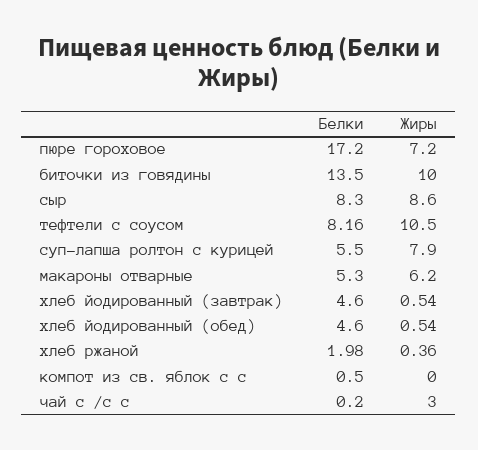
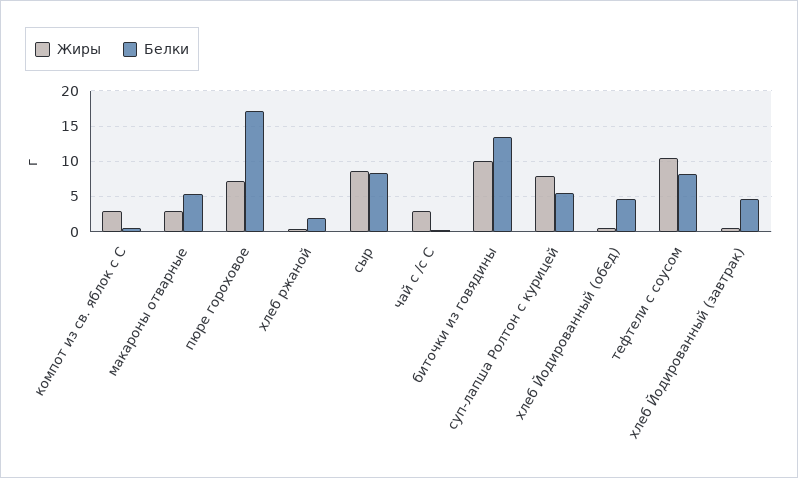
Жиры, макароны отварные: 6.2 -> 3
Жиры, компот из св. яблок с с: 0 -> 3

